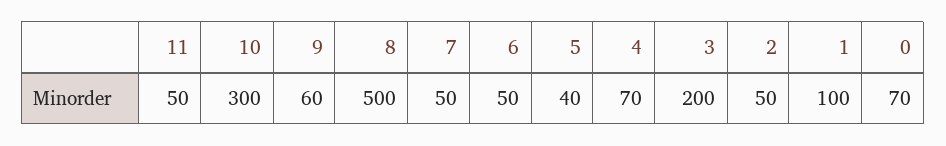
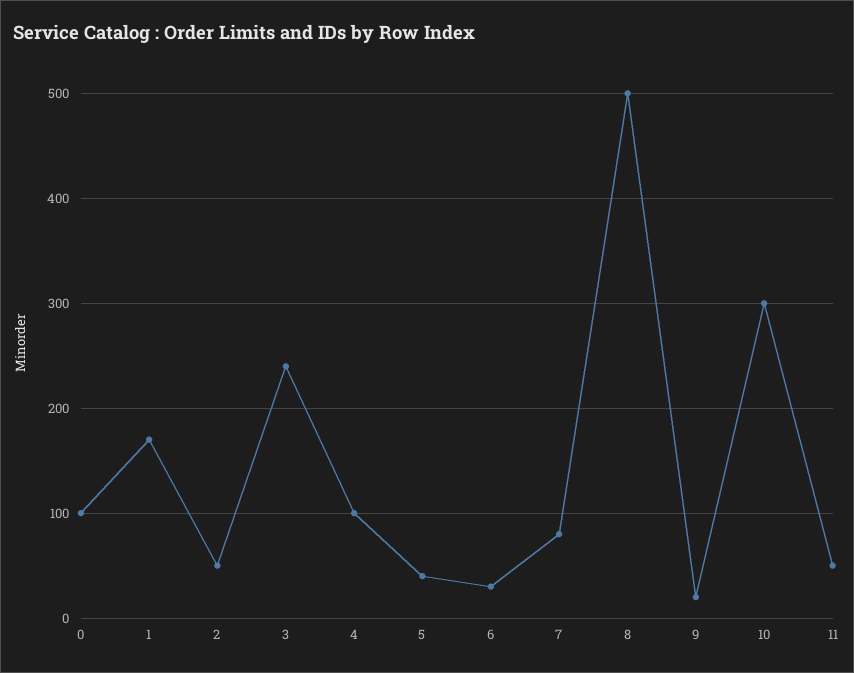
9: 60 -> 20
7: 50 -> 80
6: 50 -> 30
4: 70 -> 100
3: 200 -> 240
1: 100 -> 170
0: 70 -> 100

